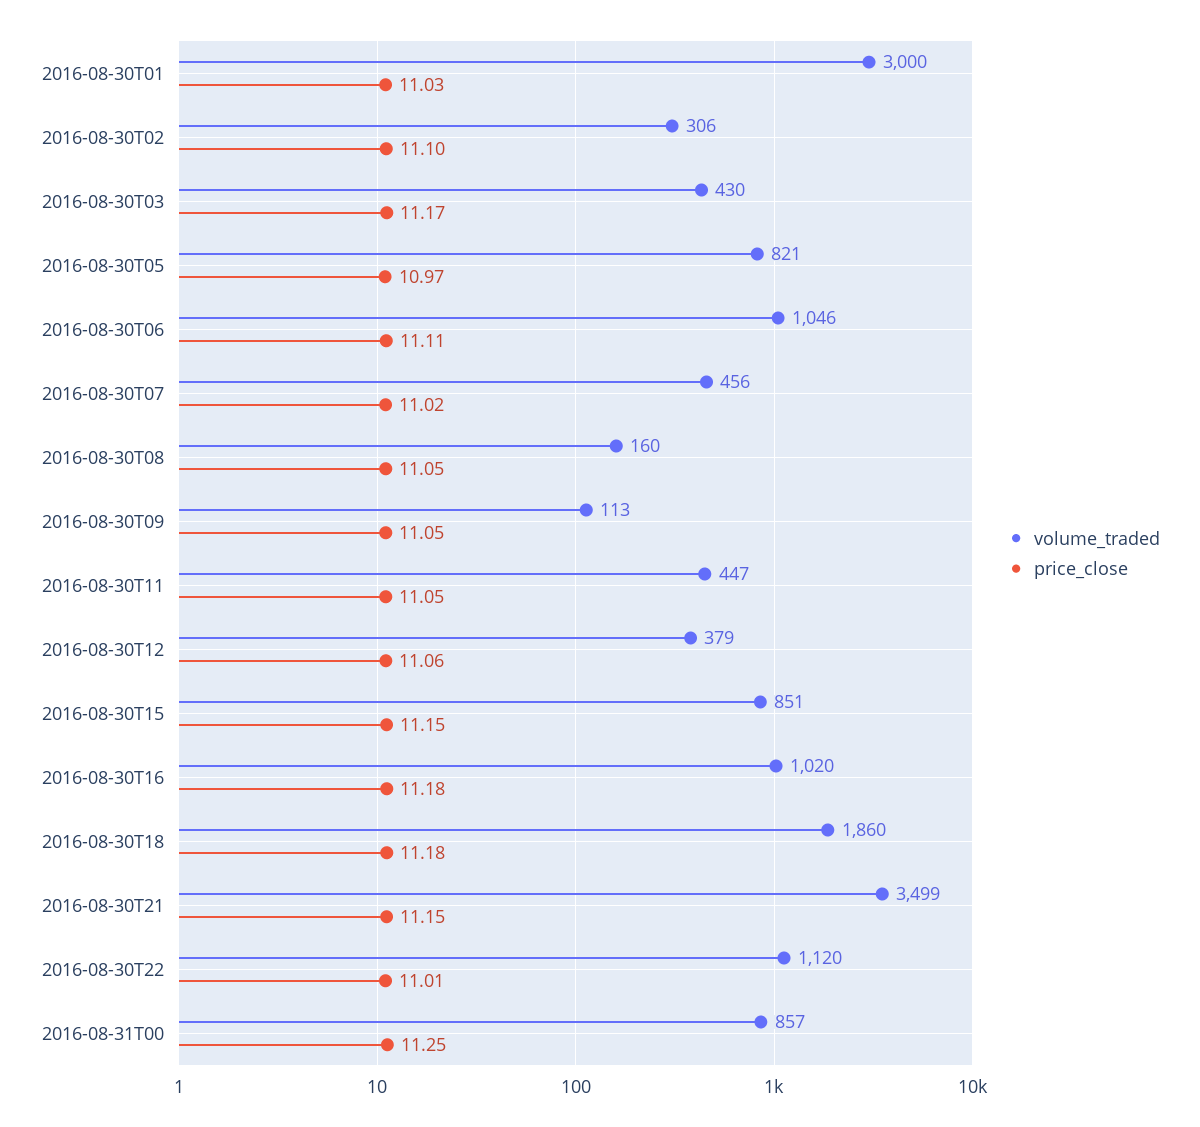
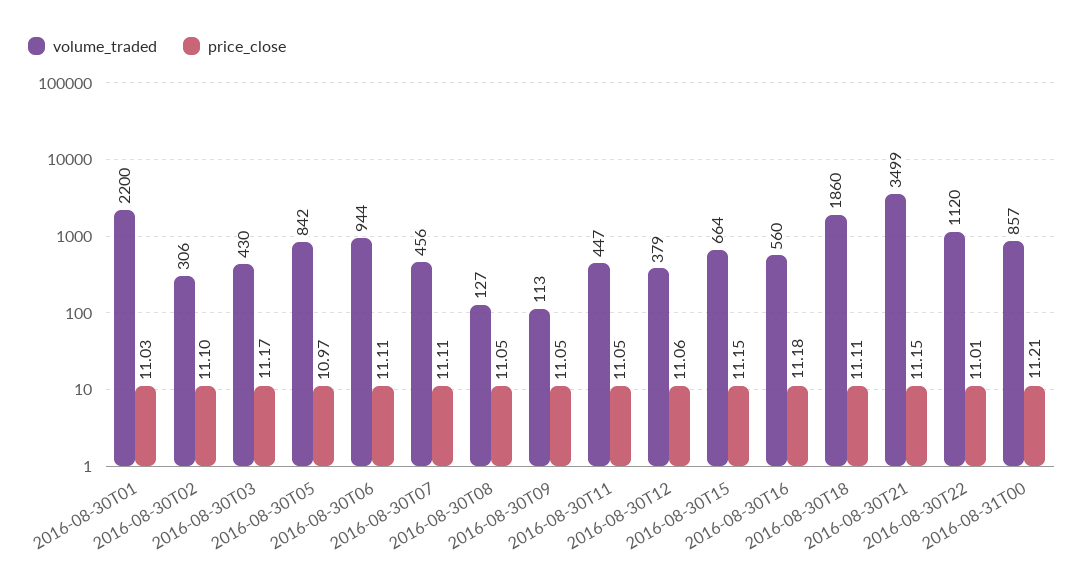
volume_traded, 2016-08-30T01: 3000 -> 2200
volume_traded, 2016-08-30T05: 821 -> 842
volume_traded, 2016-08-30T06: 1046 -> 944
price_close, 2016-08-30T07: 11.02 -> 11.11
volume_traded, 2016-08-30T08: 160 -> 127
volume_traded, 2016-08-30T15: 851 -> 664
volume_traded, 2016-08-30T16: 1020 -> 560
price_close, 2016-08-30T18: 11.18 -> 11.11
price_close, 2016-08-31T00: 11.25 -> 11.21

